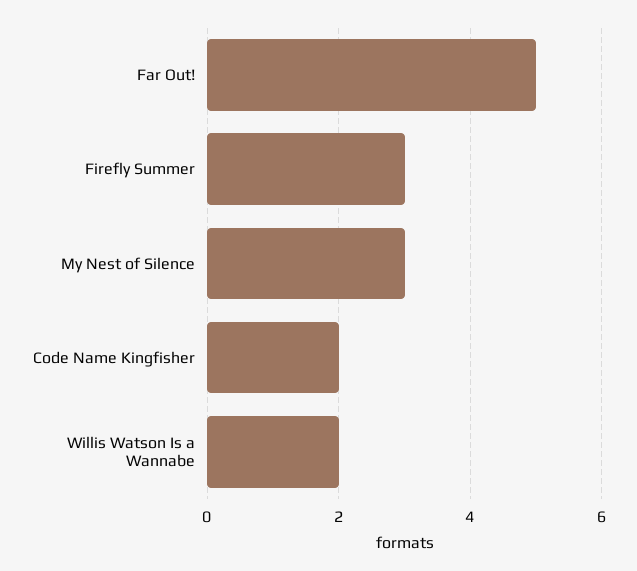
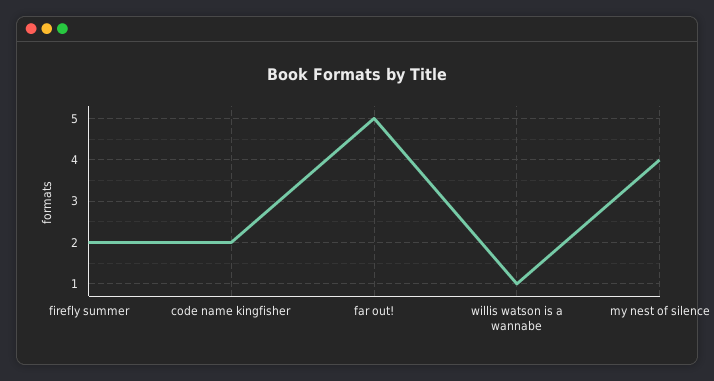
Firefly Summer: 3 -> 2
My Nest of Silence: 3 -> 4
Willis Watson Is a Wannabe: 2 -> 1

